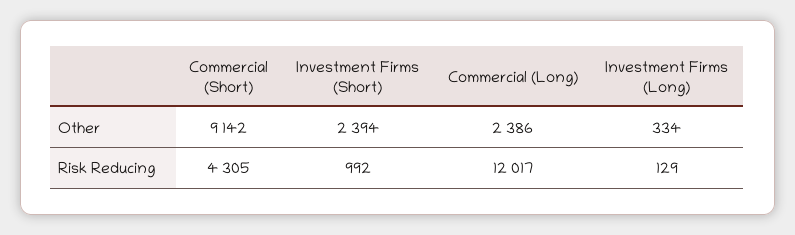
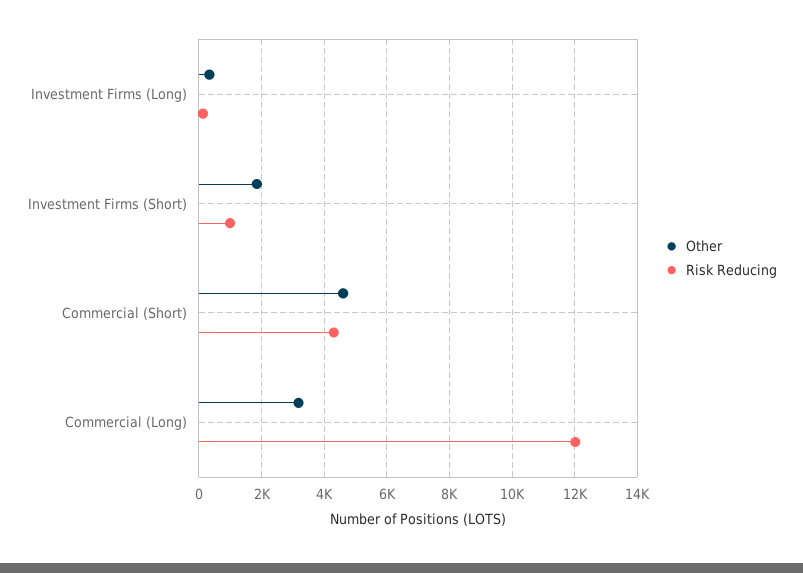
Other, Commercial (Short): 9142 -> 4600
Other, Investment Firms (Short): 2394 -> 1800
Other, Commercial (Long): 2386 -> 3200

